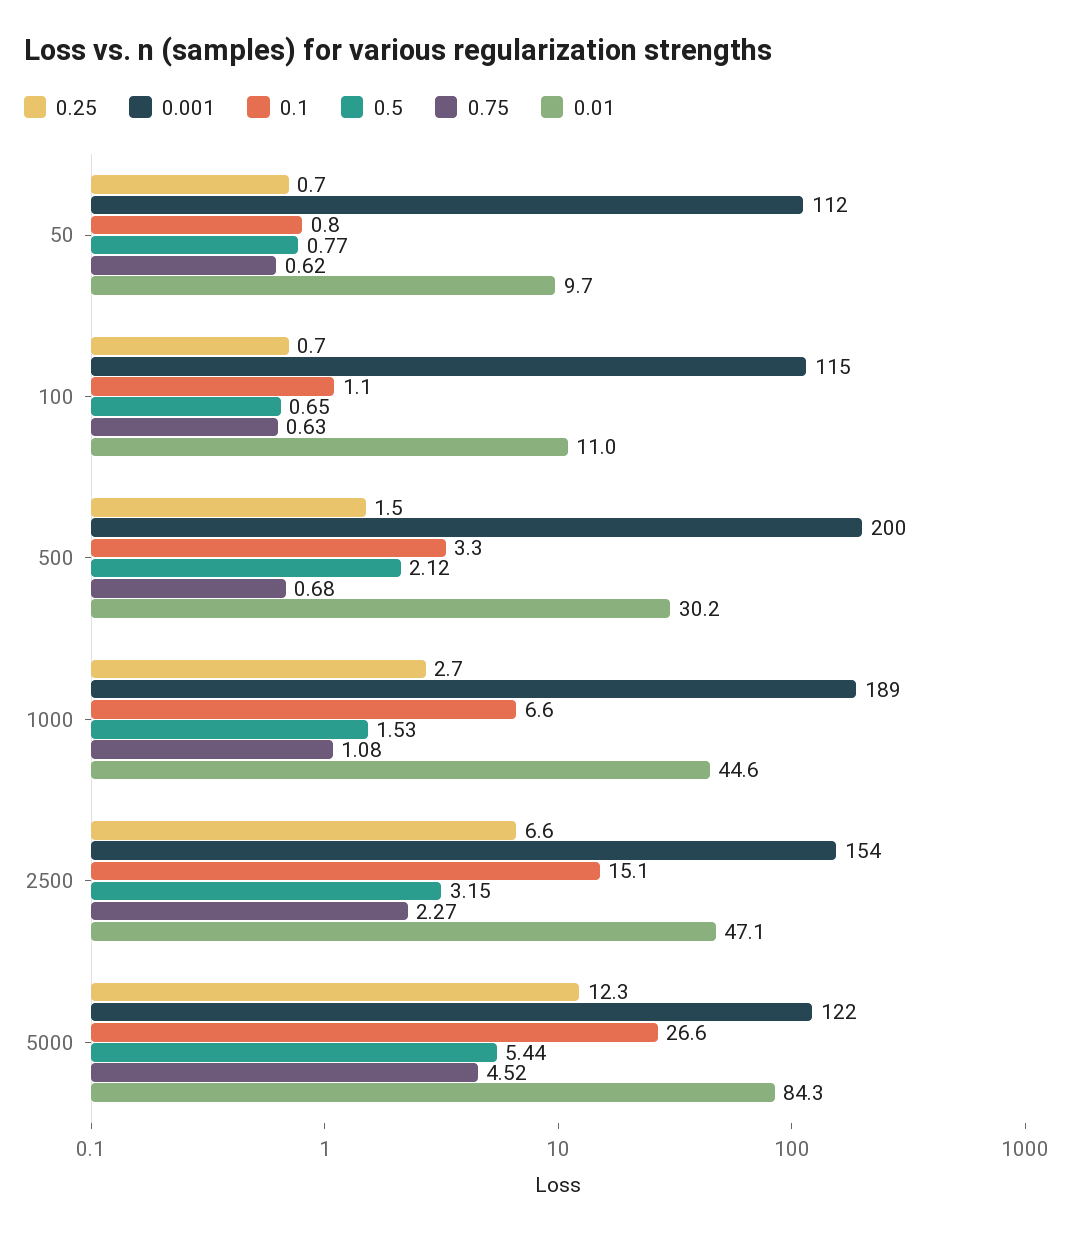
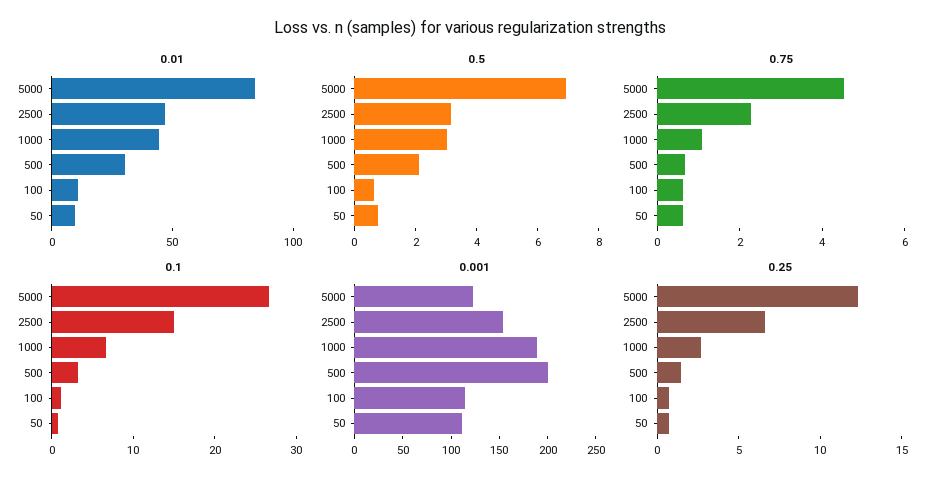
0.5, 1000: 1.53 -> 3
0.5, 5000: 5.44 -> 7

